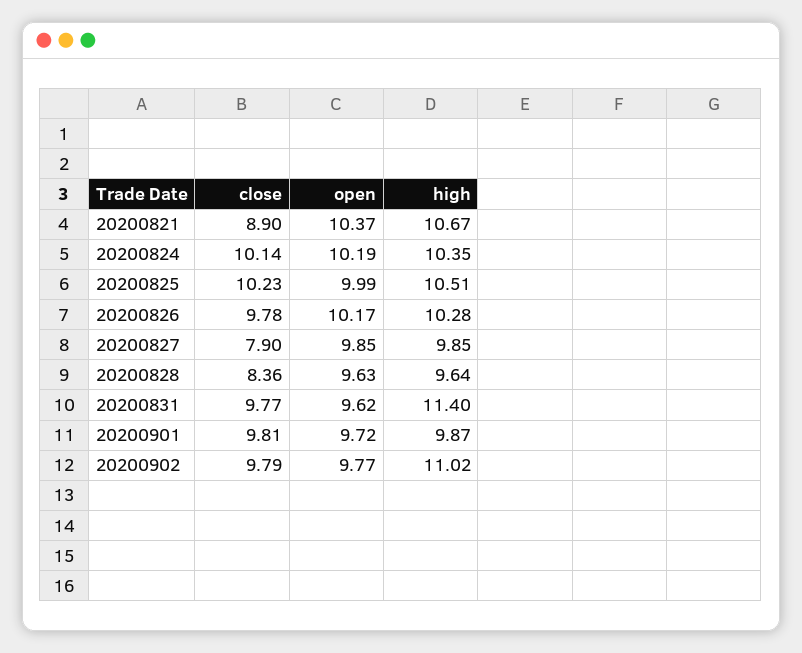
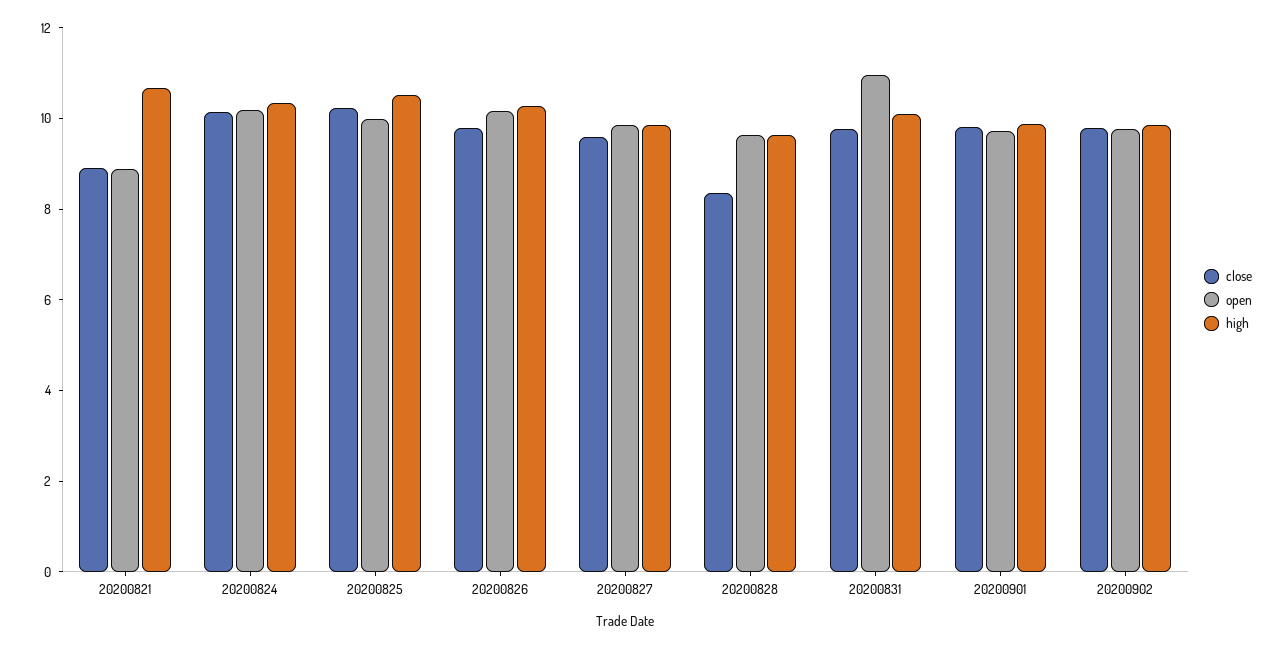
open, 20200821: 10.37 -> 9
close, 20200827: 7.9 -> 9.5
open, 20200831: 9.62 -> 11
high, 20200831: 11.4 -> 10
high, 20200902: 11.02 -> 10

